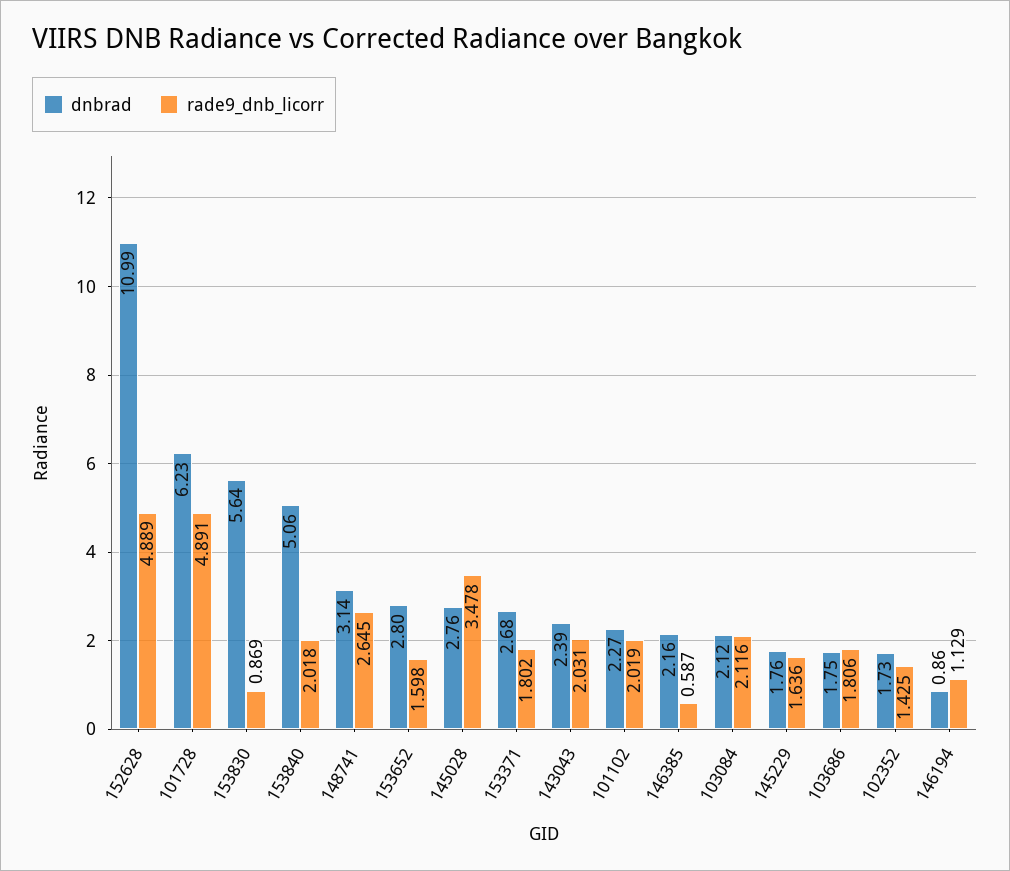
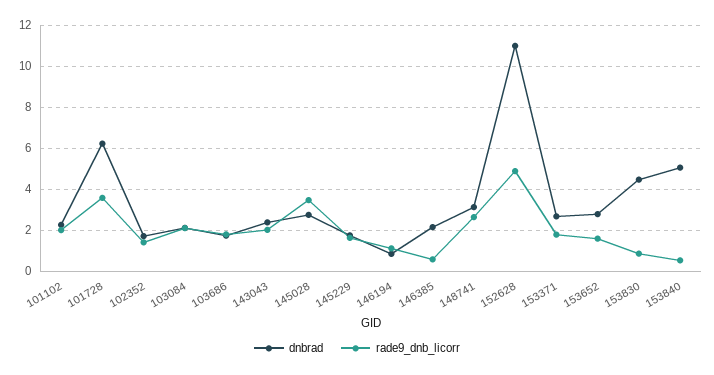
rade9_dnb_licorr, 101728: 4.891 -> 3.5
dnbrad, 153830: 5.64 -> 4.5
rade9_dnb_licorr, 153840: 2.018 -> 0.5

